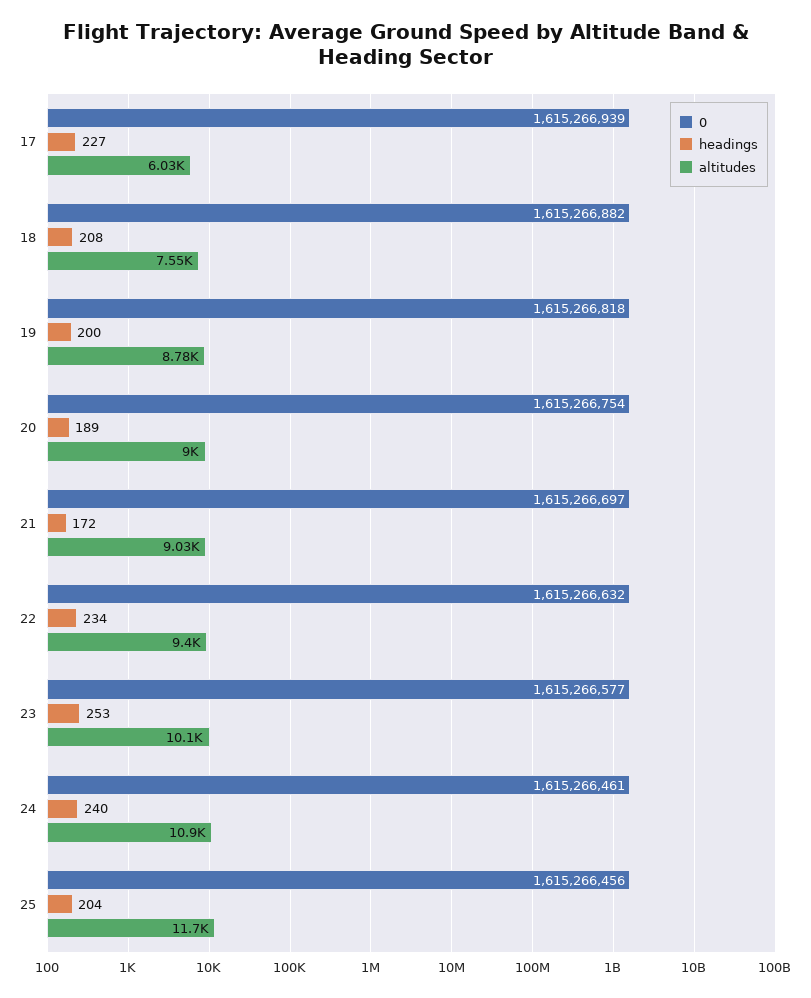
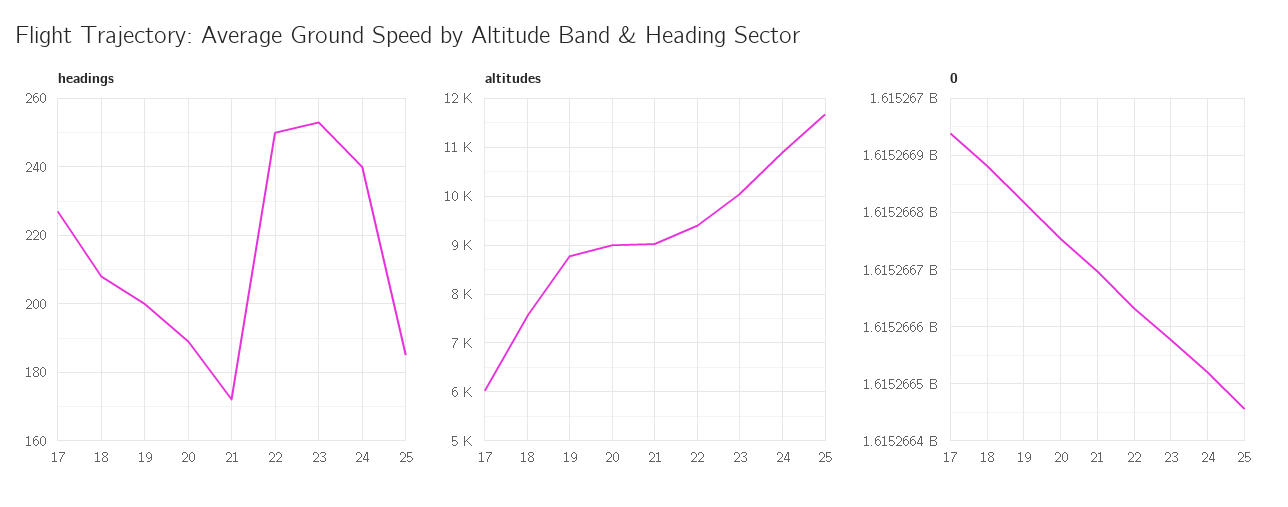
headings, 22: 234 -> 250
0, 24: 1615266461 -> 1615266520
headings, 25: 204 -> 185

